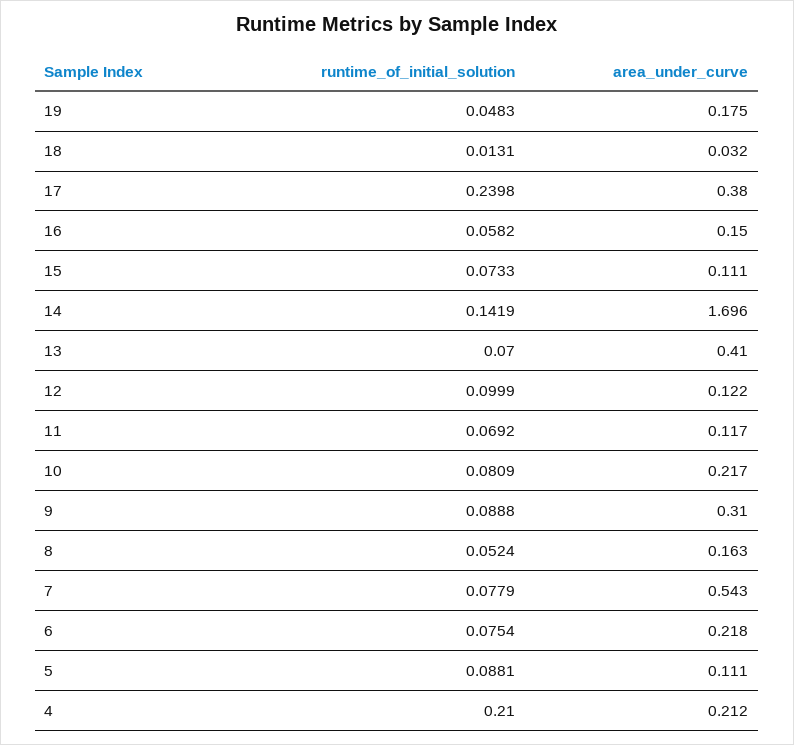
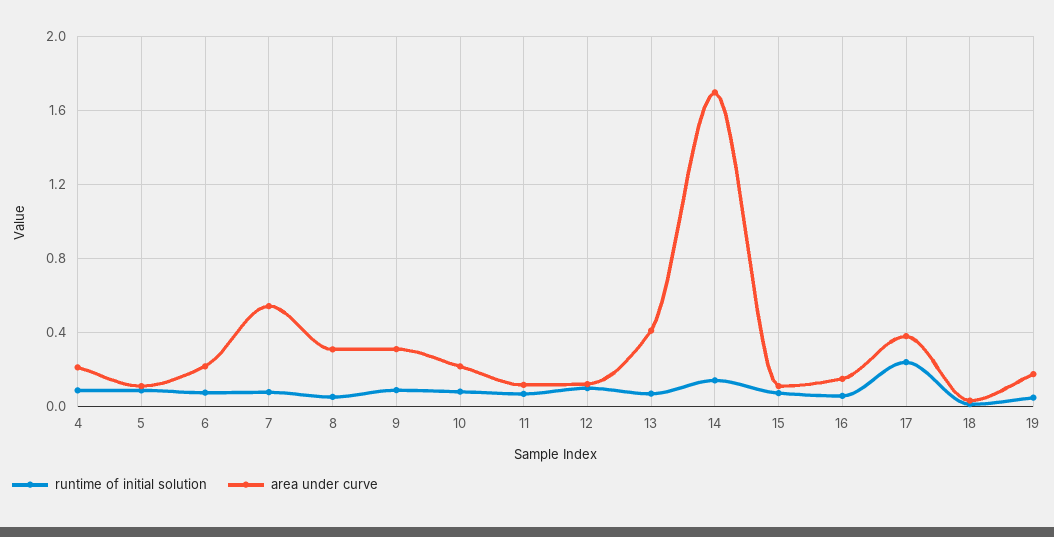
area_under_curve, 8: 0.163 -> 0.3
runtime_of_initial_solution, 4: 0.21 -> 0.1

